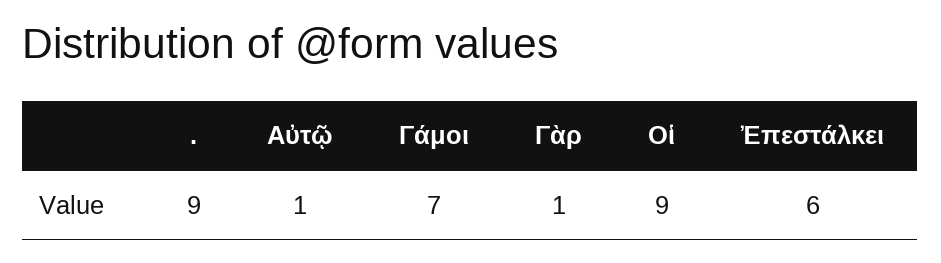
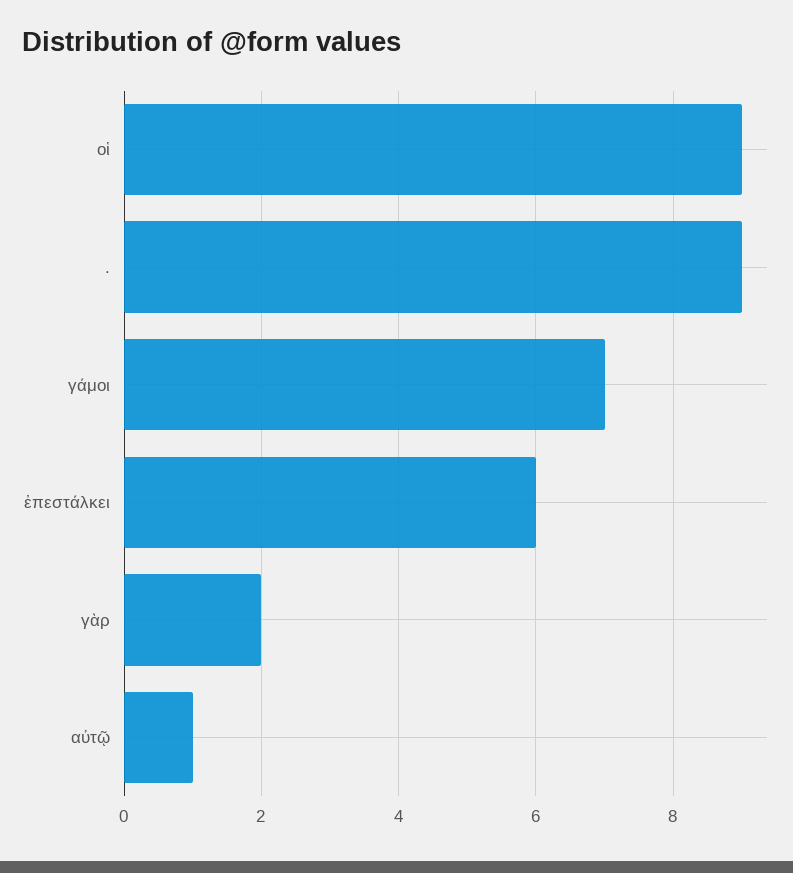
Γὰρ: 1 -> 2

